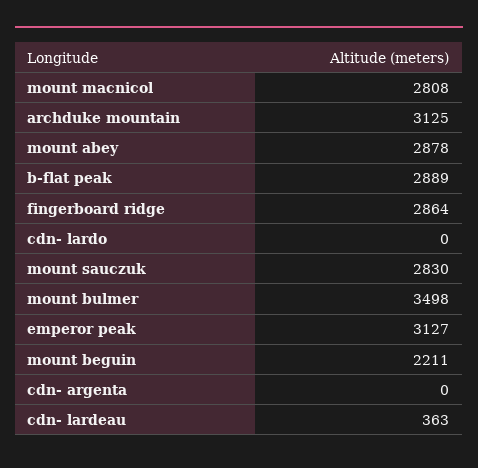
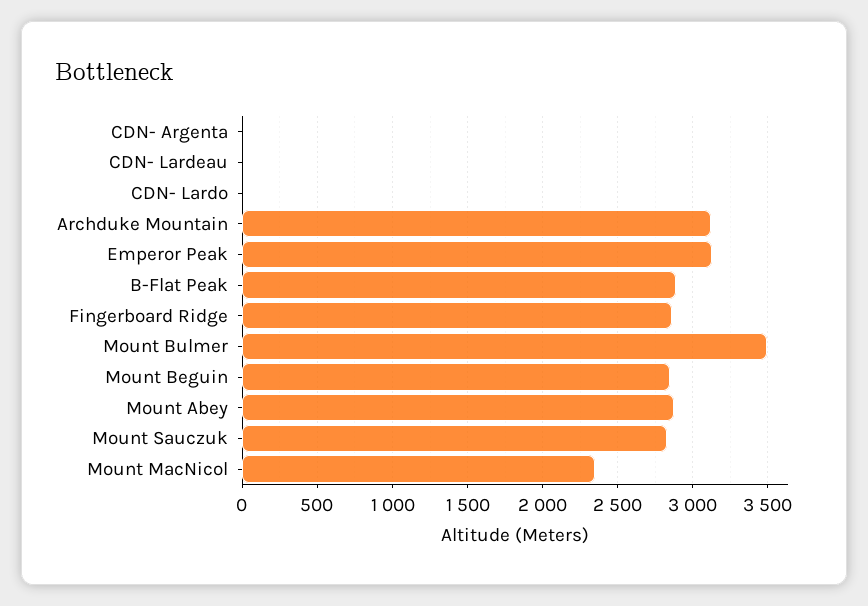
mount macnicol: 2808 -> 2350
mount beguin: 2211 -> 2850
cdn- lardeau: 363 -> 0

